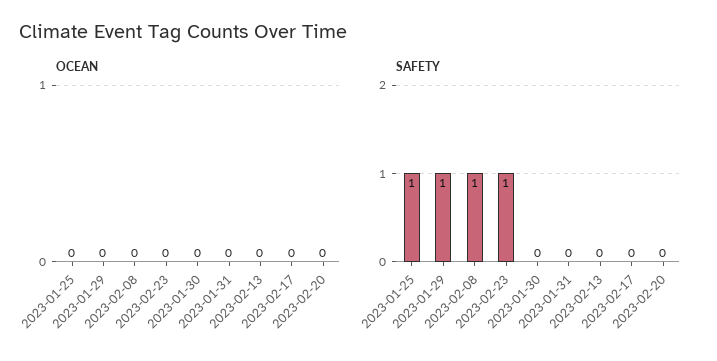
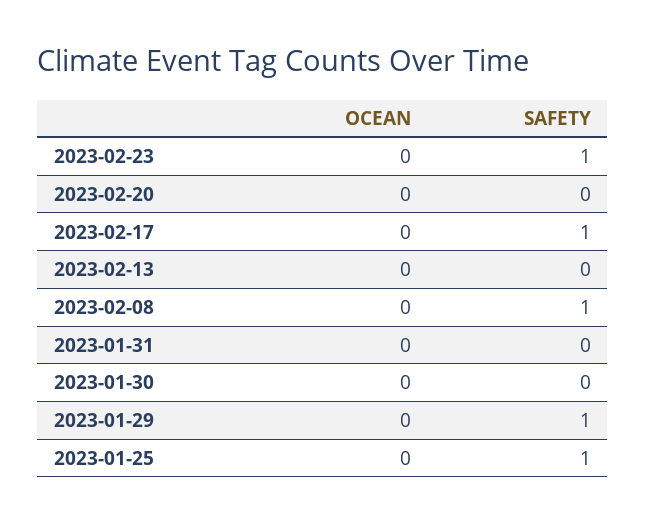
SAFETY, 2023-02-17: 0 -> 1

